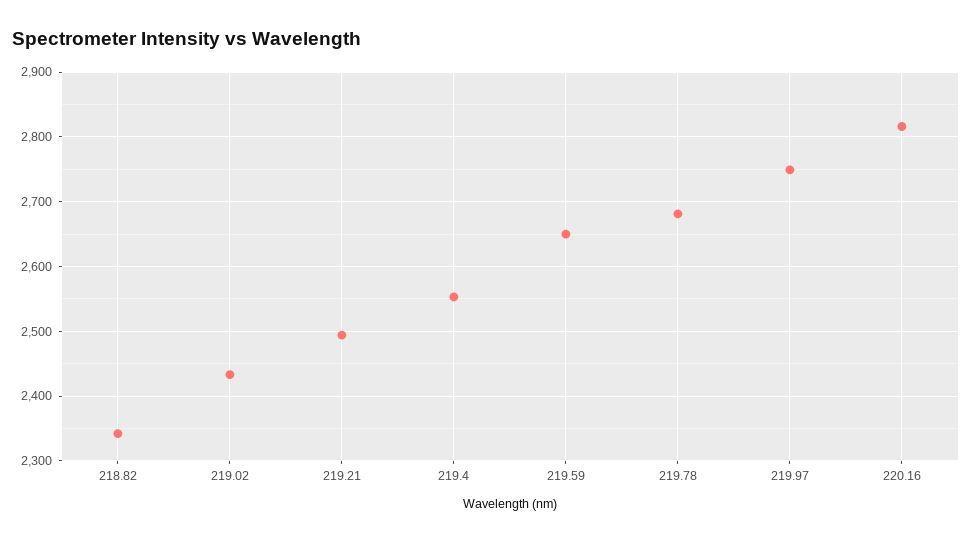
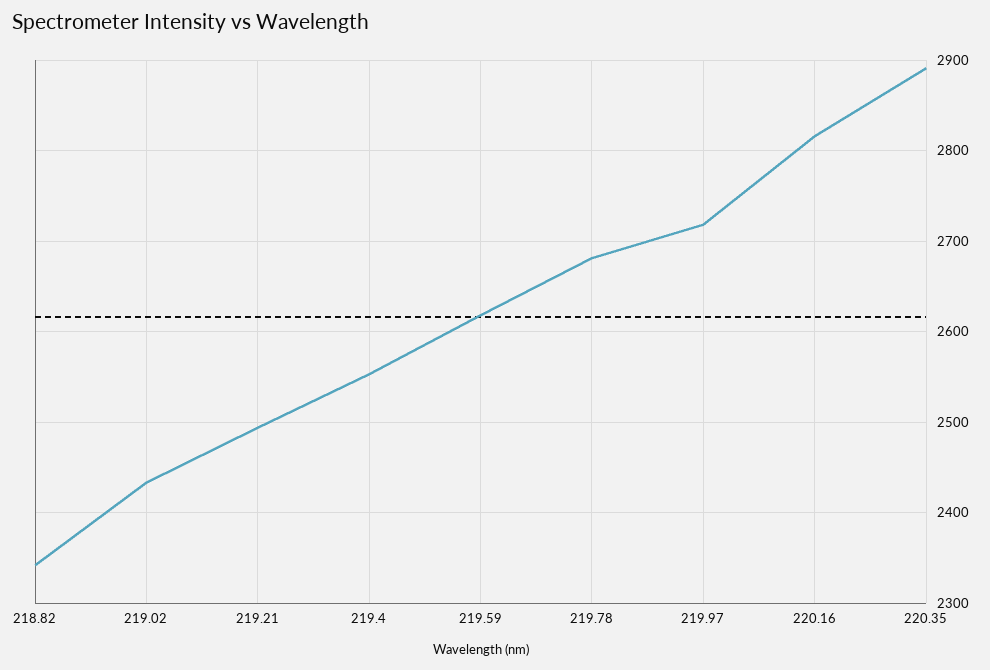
219.59: 2650 -> 2620
219.97: 2750 -> 2720
220.35: none -> 2890

